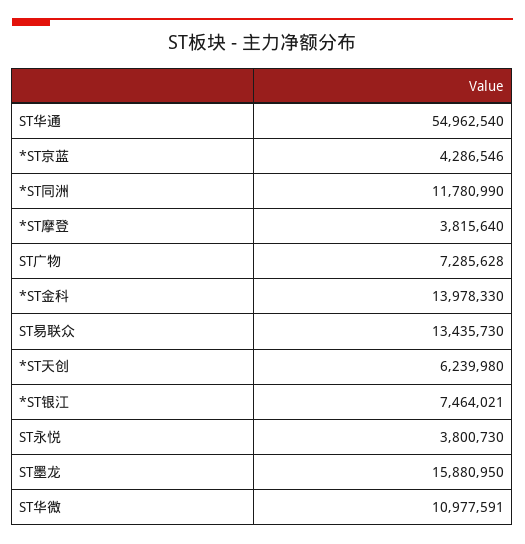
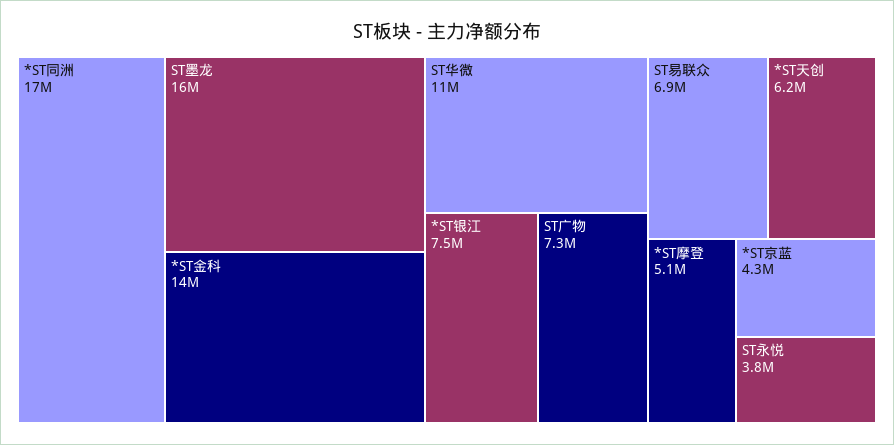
ST华通: 54962540 -> none
*ST同洲: 11780990 -> 17000000
*ST摩登: 3815640 -> 5100000
ST易联众: 13435730 -> 6900000

